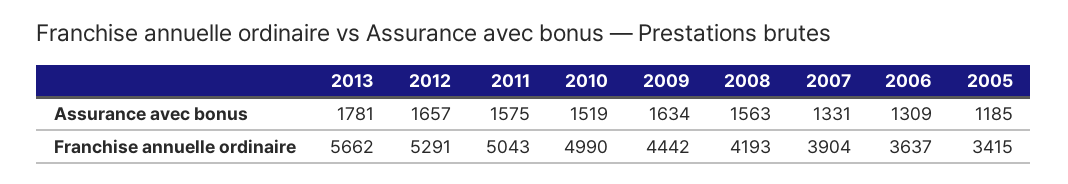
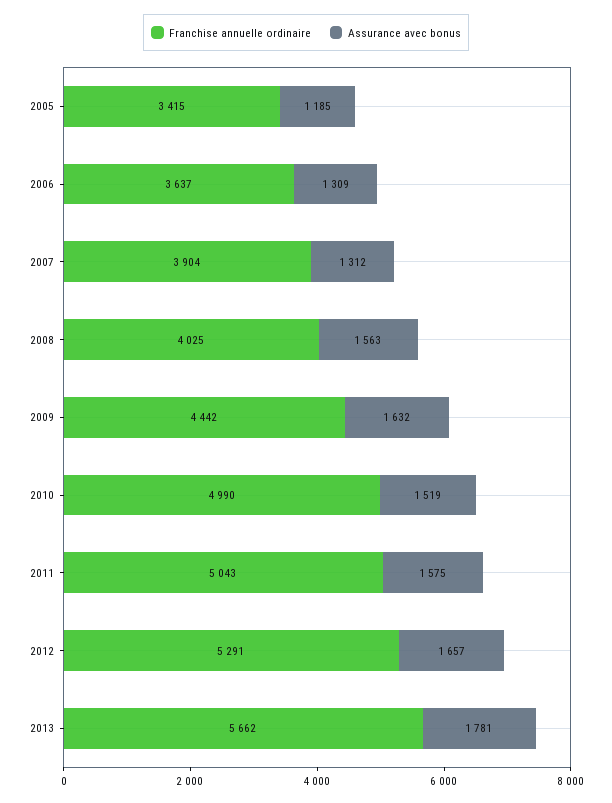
Assurance avec bonus, 2009: 1634 -> 1632
Assurance avec bonus, 2007: 1331 -> 1312
Franchise annuelle ordinaire, 2008: 4193 -> 4025

